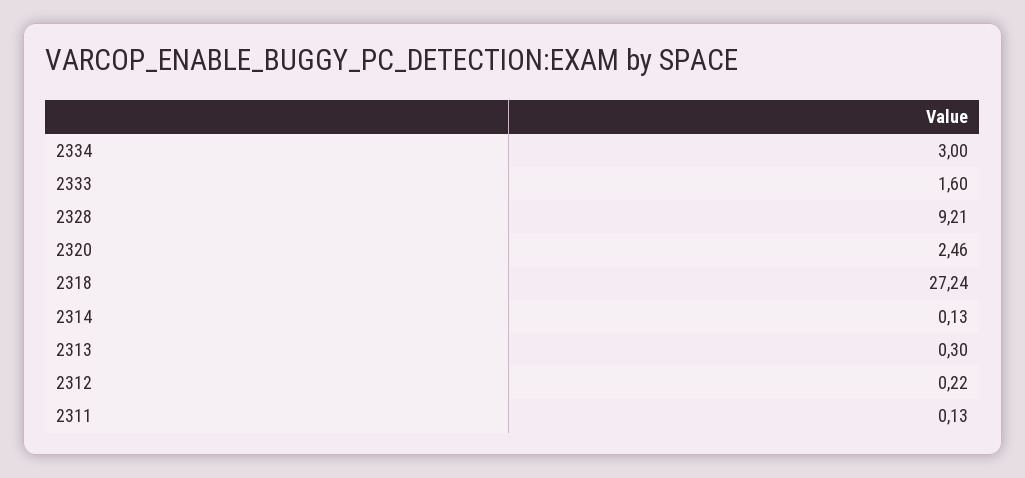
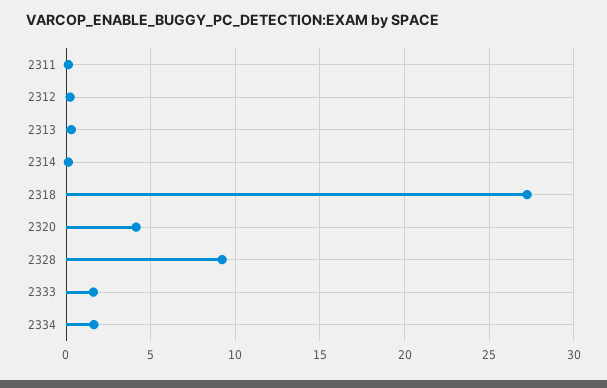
2334: 3 -> 1.5
2320: 2.46 -> 4

